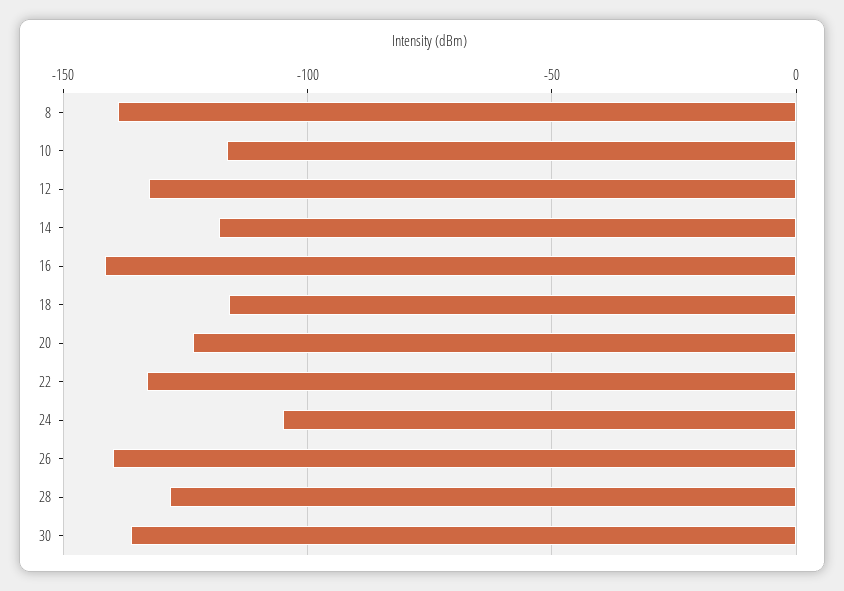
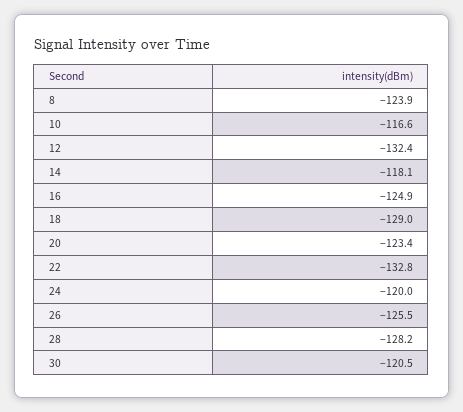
8: -140 -> -123.9
16: -140 -> -124.9
18: -115 -> -129
24: -105 -> -120
26: -140 -> -125.5
30: -135 -> -120.5

